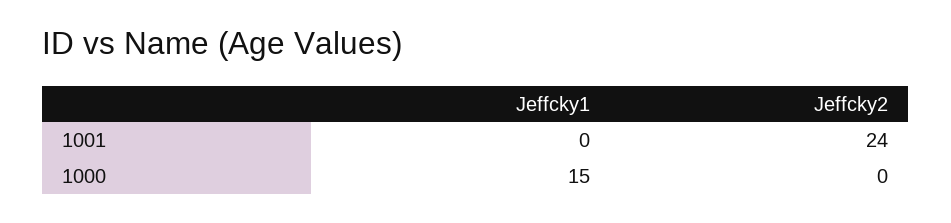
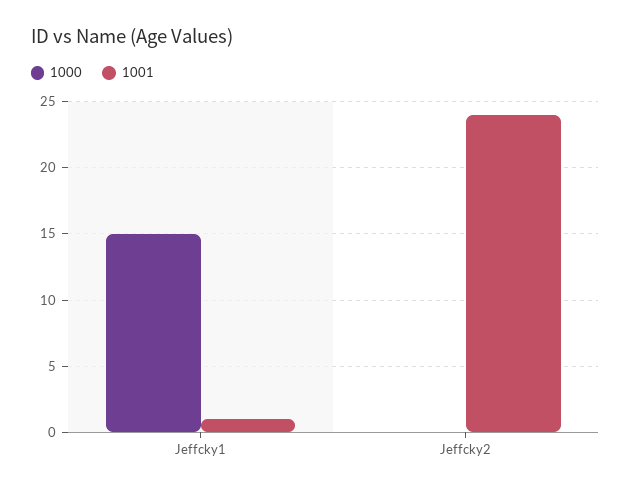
1001, Jeffcky1: 0 -> 1

